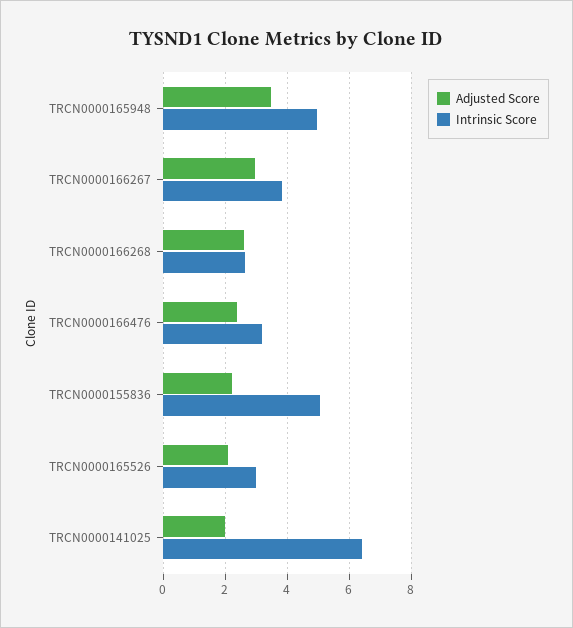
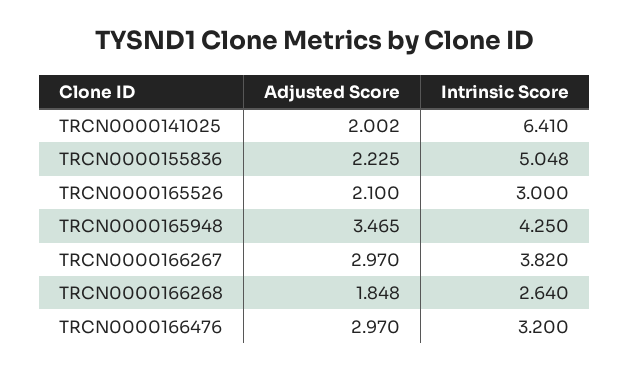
Intrinsic Score, TRCN0000165948: 5 -> 4.25
Adjusted Score, TRCN0000166268: 2.6 -> 1.848
Adjusted Score, TRCN0000166476: 2.4 -> 2.97

